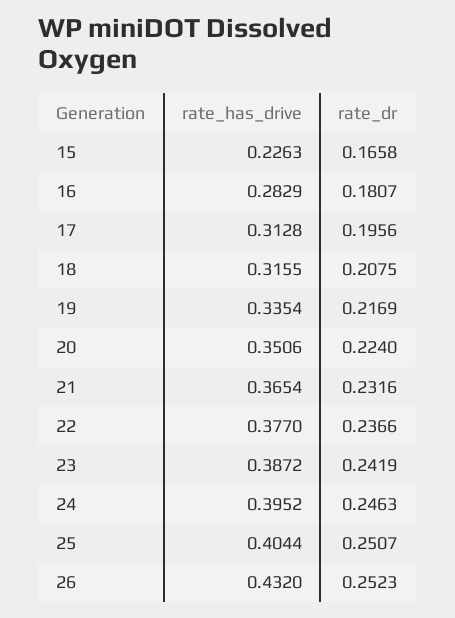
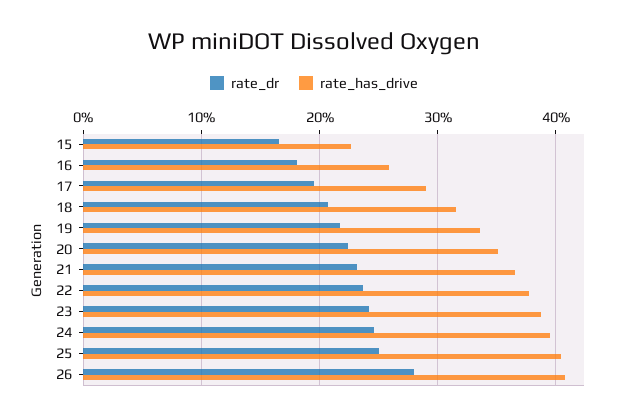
rate_has_drive, 16: 0.2829 -> 0.26
rate_has_drive, 17: 0.3128 -> 0.29
rate_has_drive, 26: 0.432 -> 0.41
rate_dr, 26: 0.2523 -> 0.28

